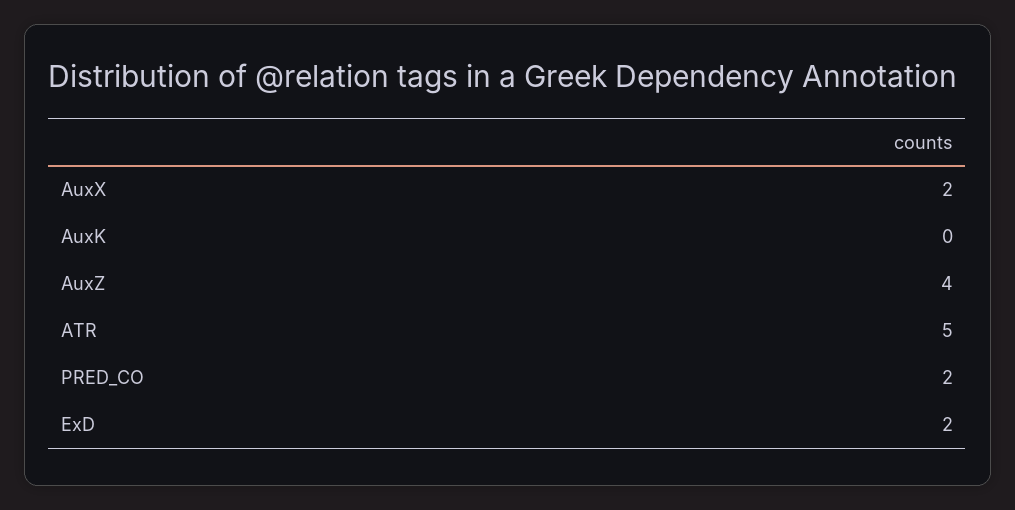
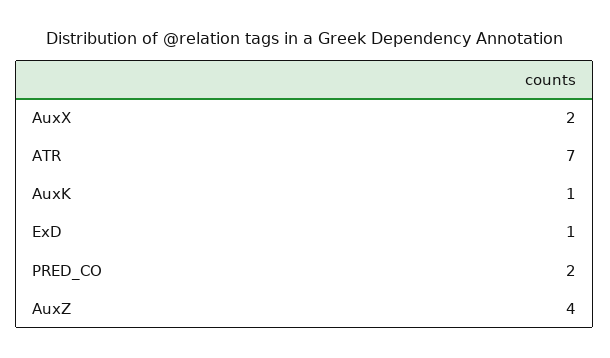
AuxK: 0 -> 1
ATR: 5 -> 7
ExD: 2 -> 1

